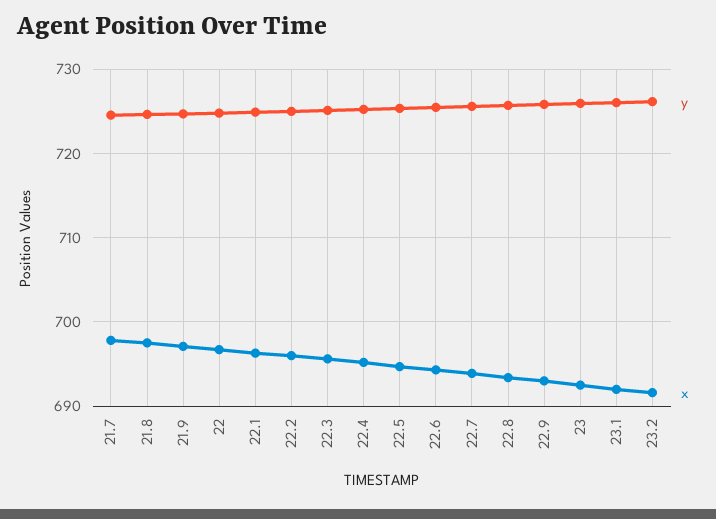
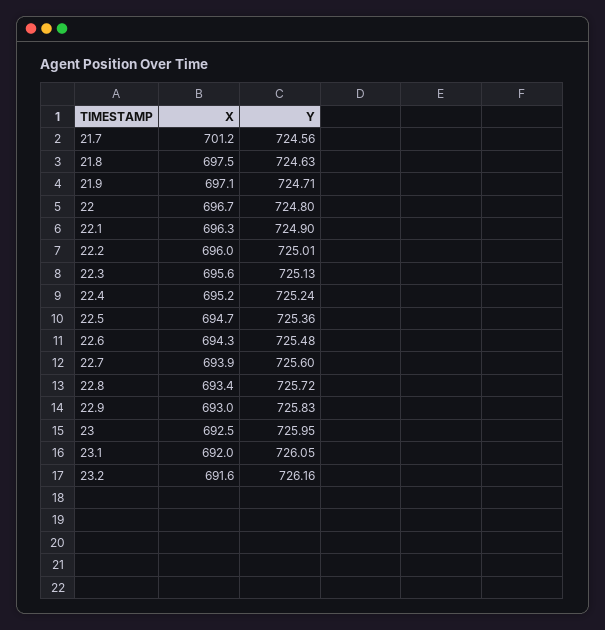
x, 21.7: 698 -> 701.2

